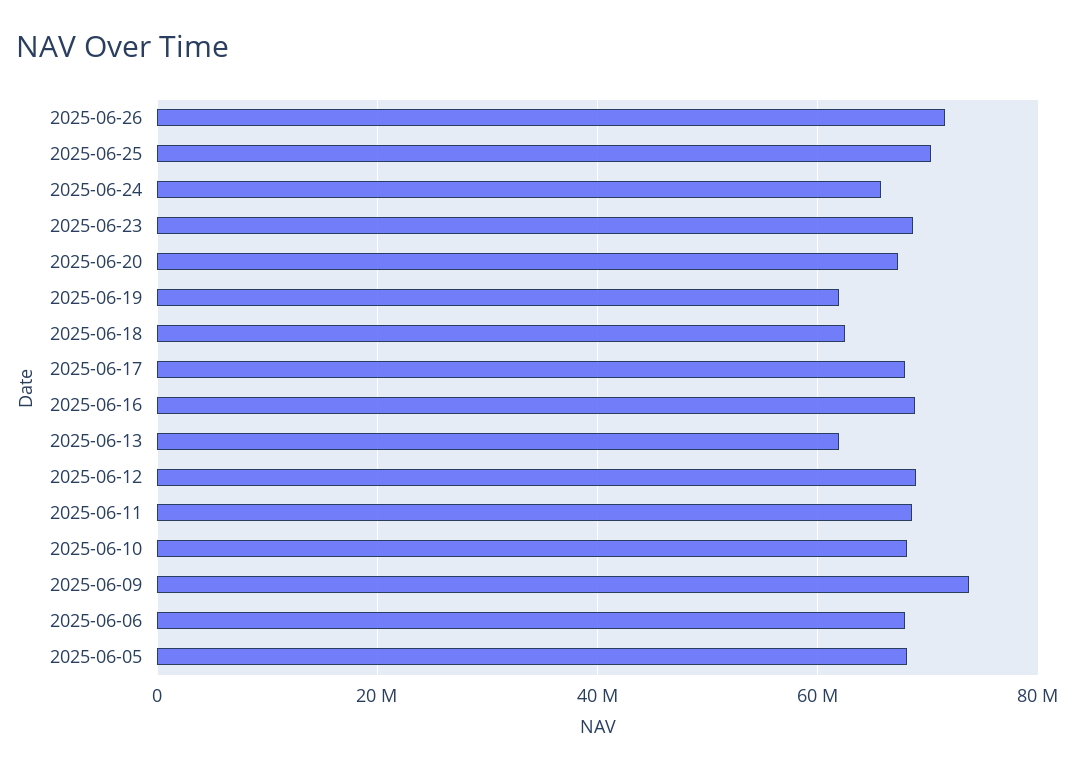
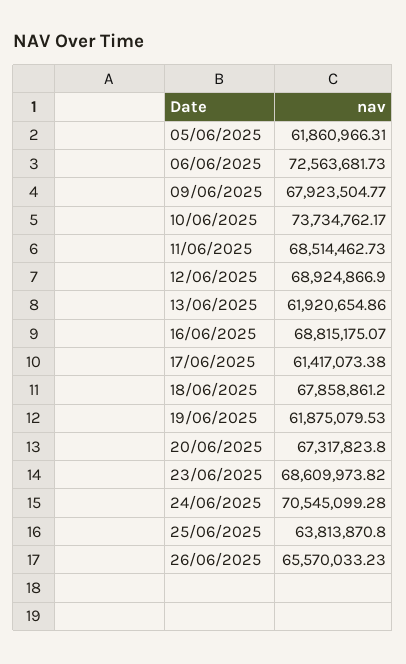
2025-06-26: 72000000 -> 65570033.23
2025-06-25: 70000000 -> 63813870.8
2025-06-24: 66000000 -> 70545099.28
2025-06-18: 62000000 -> 67858861.2
2025-06-17: 68000000 -> 61417073.38
2025-06-10: 68000000 -> 73734762.17
2025-06-09: 74000000 -> 67923504.77
2025-06-06: 68000000 -> 72563681.73
2025-06-05: 68000000 -> 61860966.31

